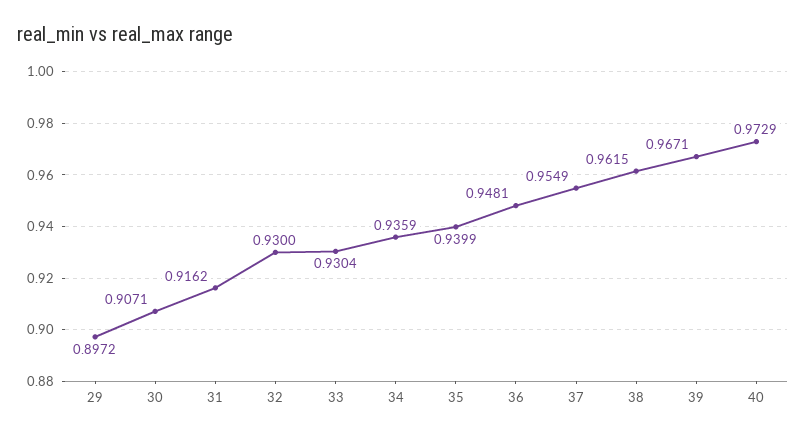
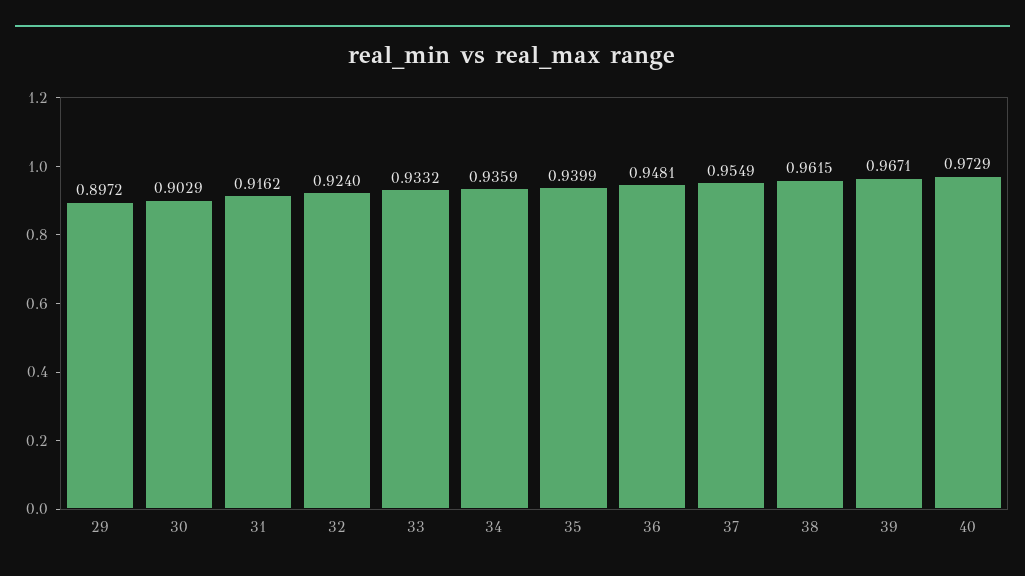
30: 0.9071 -> 0.9029
32: 0.93 -> 0.924
33: 0.9304 -> 0.9332

